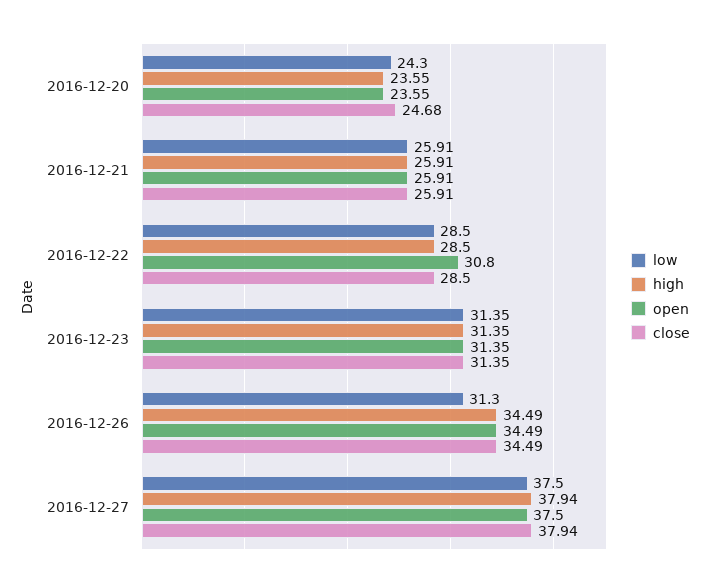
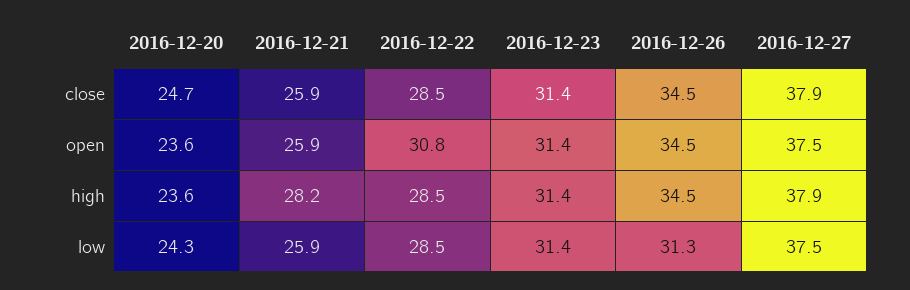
high, 2016-12-21: 25.91 -> 28.2

